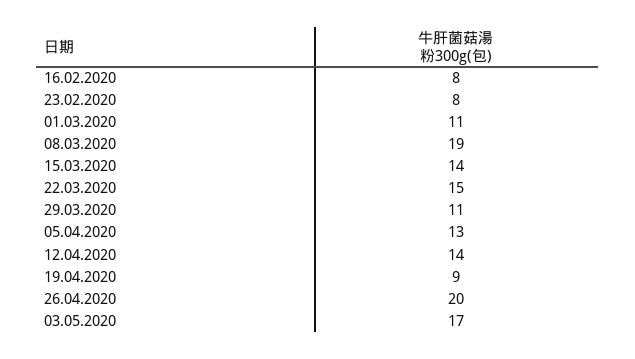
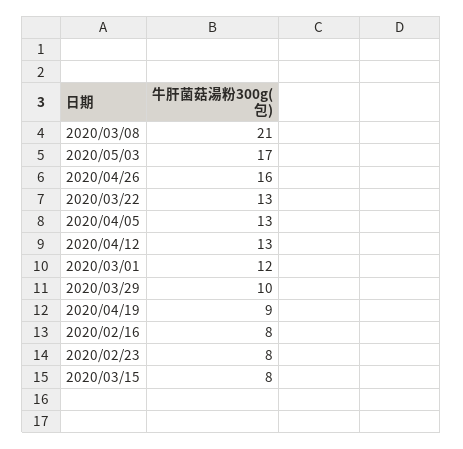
01.03.2020: 11 -> 12
08.03.2020: 19 -> 21
15.03.2020: 14 -> 8
22.03.2020: 15 -> 13
29.03.2020: 11 -> 10
12.04.2020: 14 -> 13
26.04.2020: 20 -> 16

